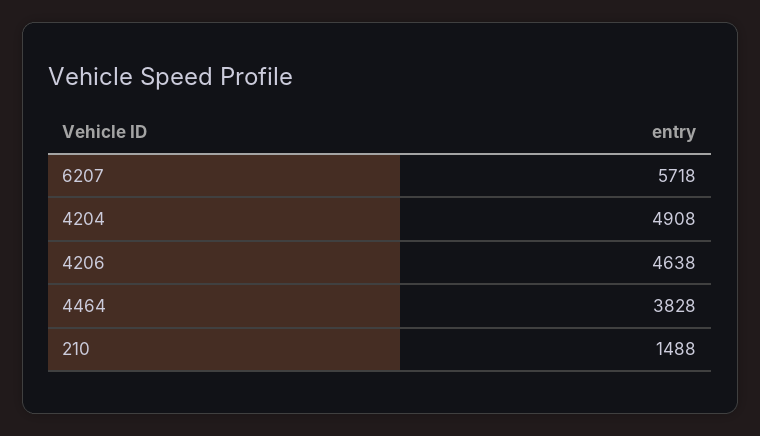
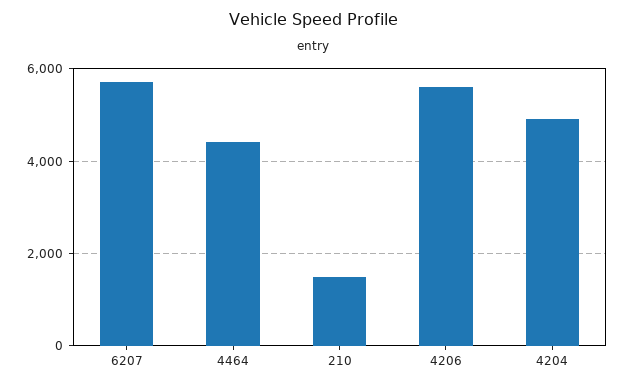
4206: 4638 -> 5600
4464: 3828 -> 4400

